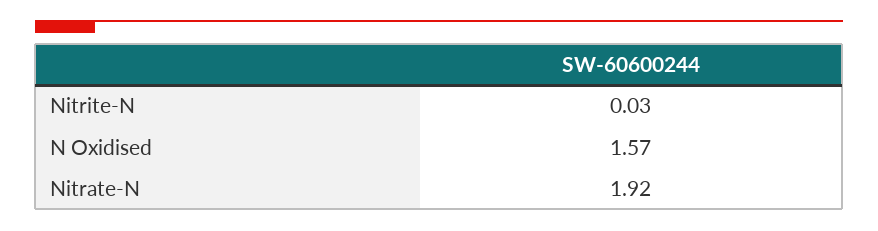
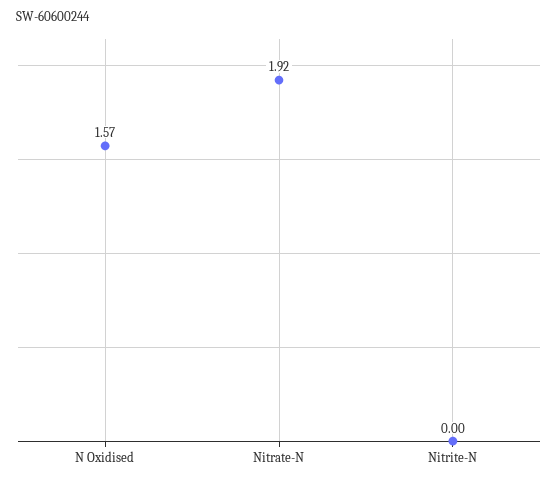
Nitrite-N: 0.03 -> 0

